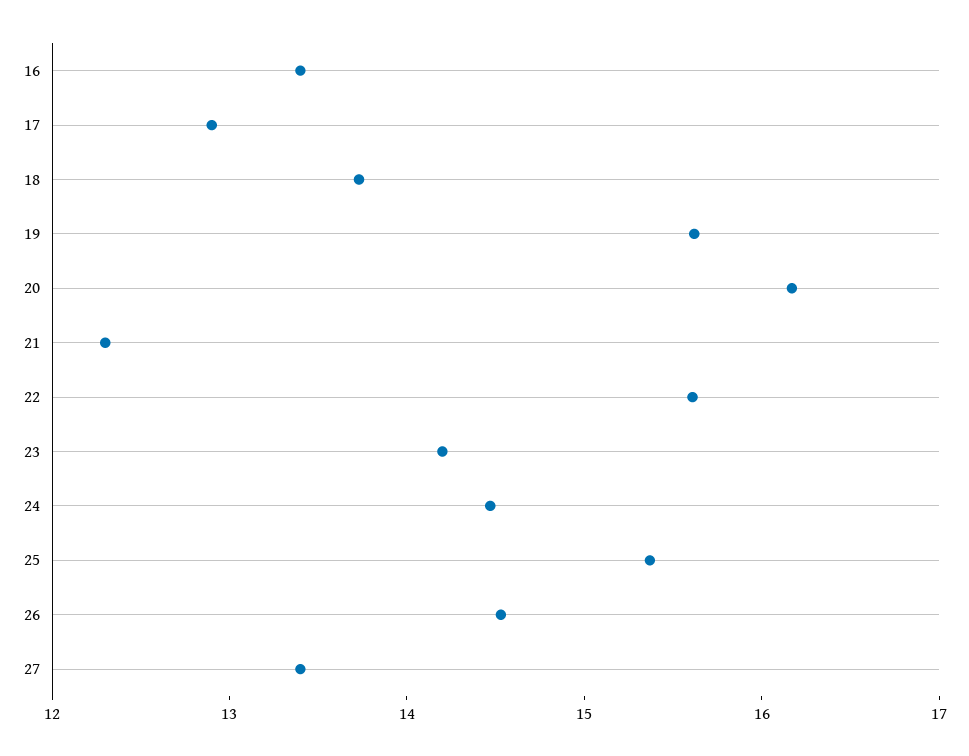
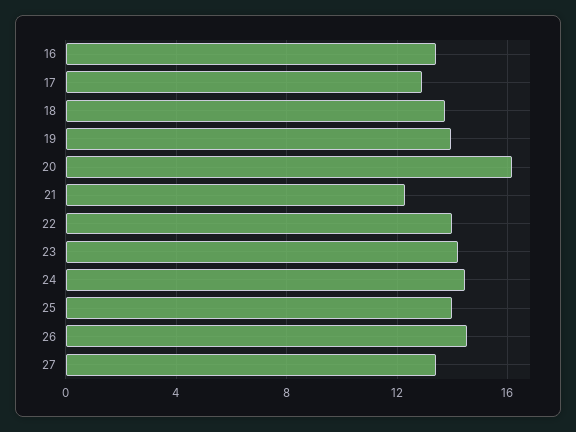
19: 15.6 -> 14
22: 15.6 -> 14
25: 15.4 -> 14

